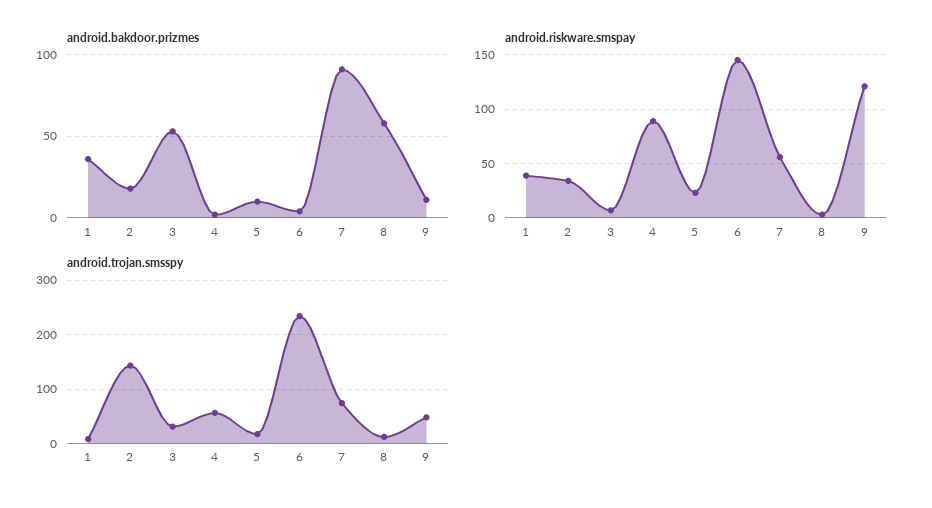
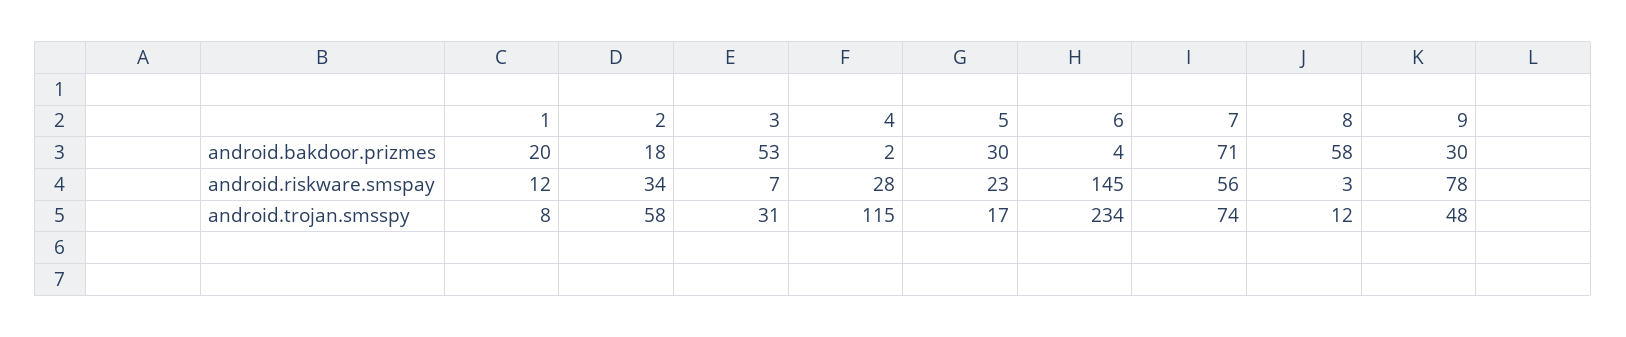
android.bakdoor.prizmes, 1: 35 -> 20
android.bakdoor.prizmes, 5: 10 -> 30
android.bakdoor.prizmes, 7: 90 -> 71
android.bakdoor.prizmes, 9: 10 -> 30
android.riskware.smspay, 1: 40 -> 12
android.riskware.smspay, 4: 90 -> 28
android.riskware.smspay, 9: 120 -> 78
android.trojan.smsspy, 2: 140 -> 58
android.trojan.smsspy, 4: 60 -> 115

